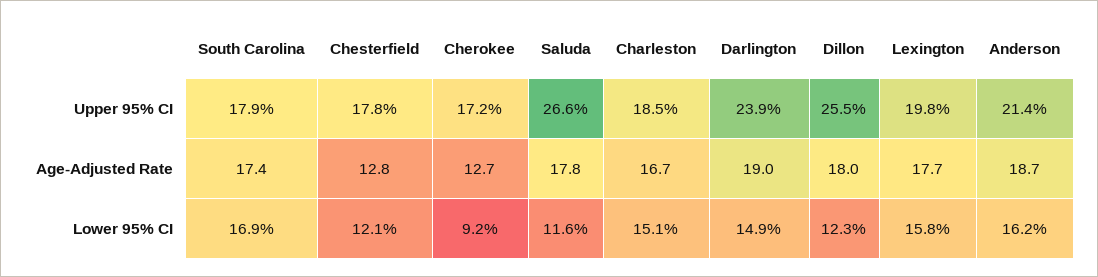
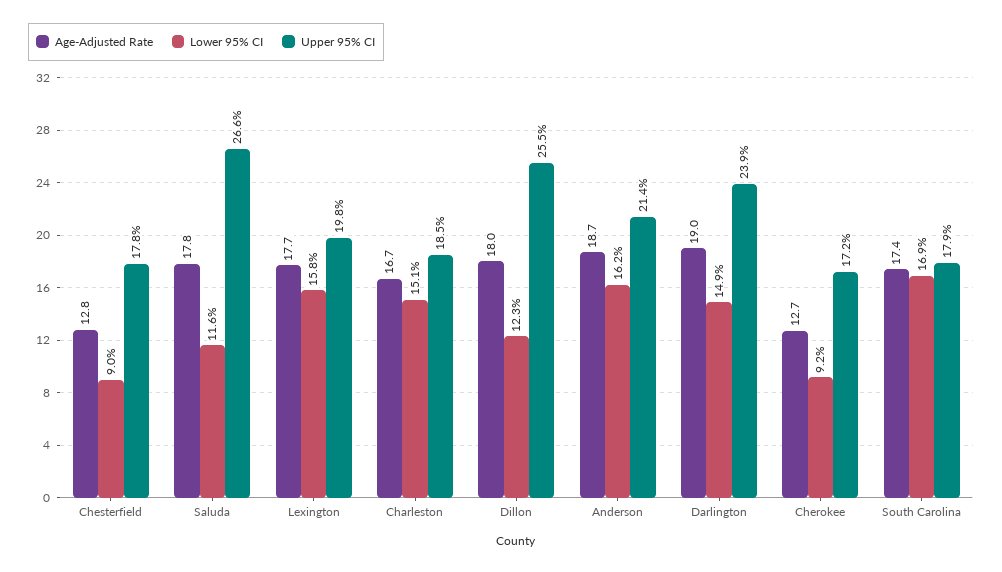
Lower 95% CI, Chesterfield: 12.1 -> 9

